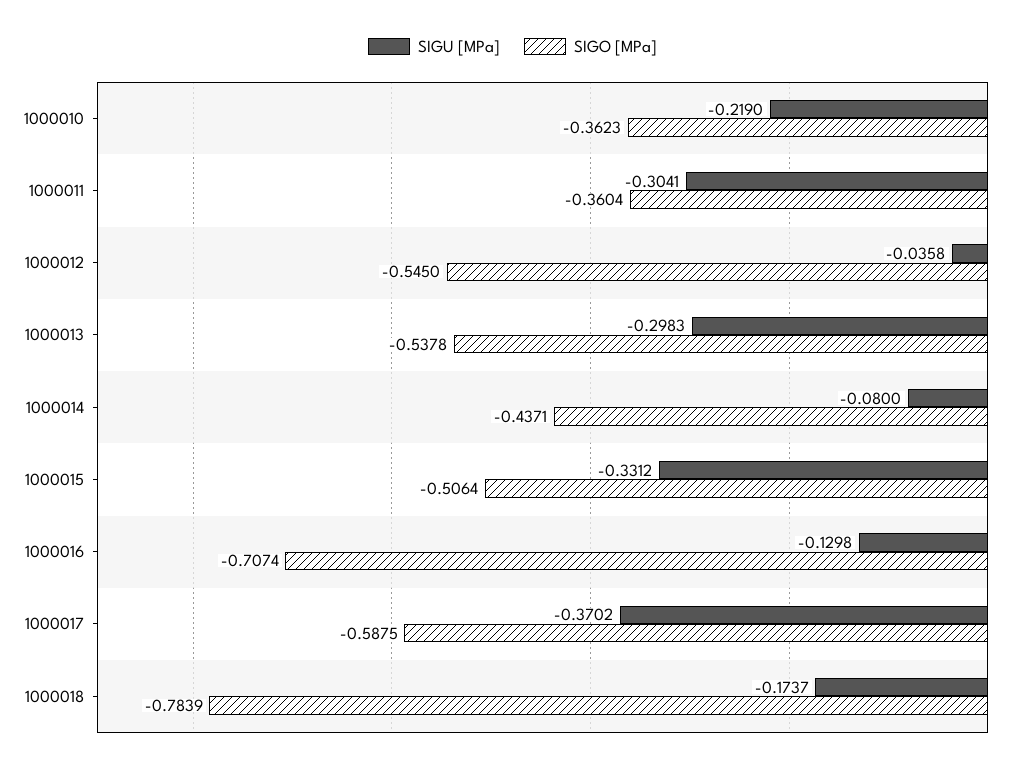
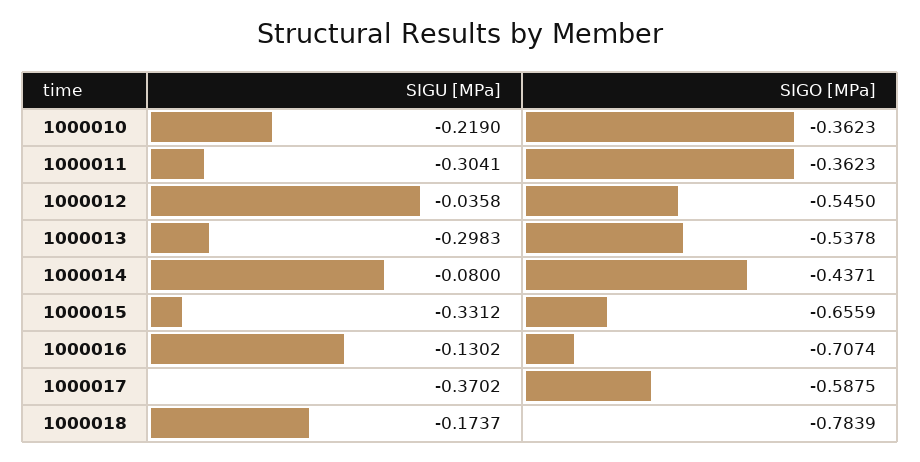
SIGO [MPa], 1000011: -0.3604 -> -0.3623
SIGO [MPa], 1000015: -0.5064 -> -0.6559
SIGU [MPa], 1000016: -0.1298 -> -0.1302

